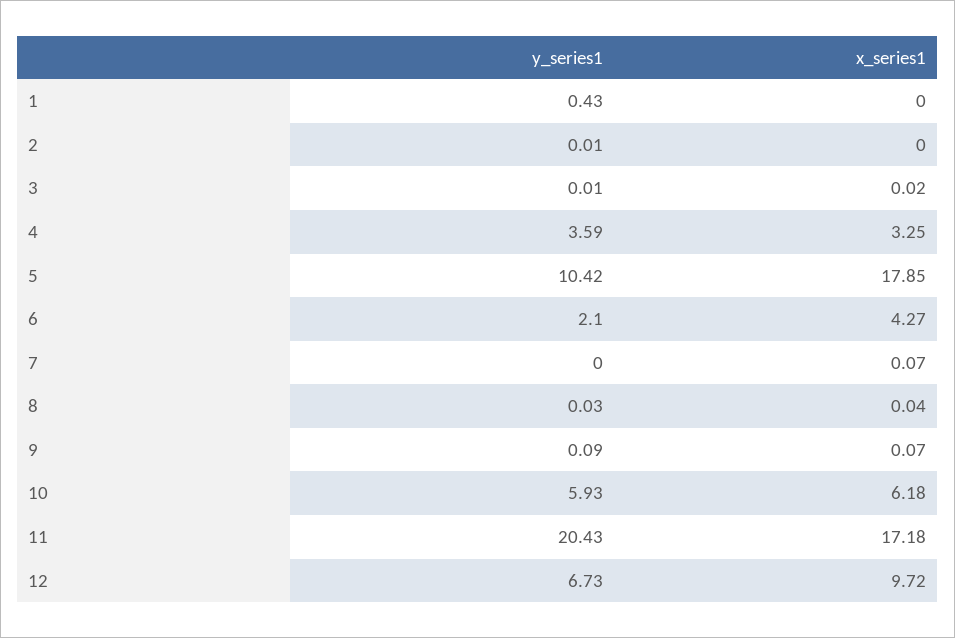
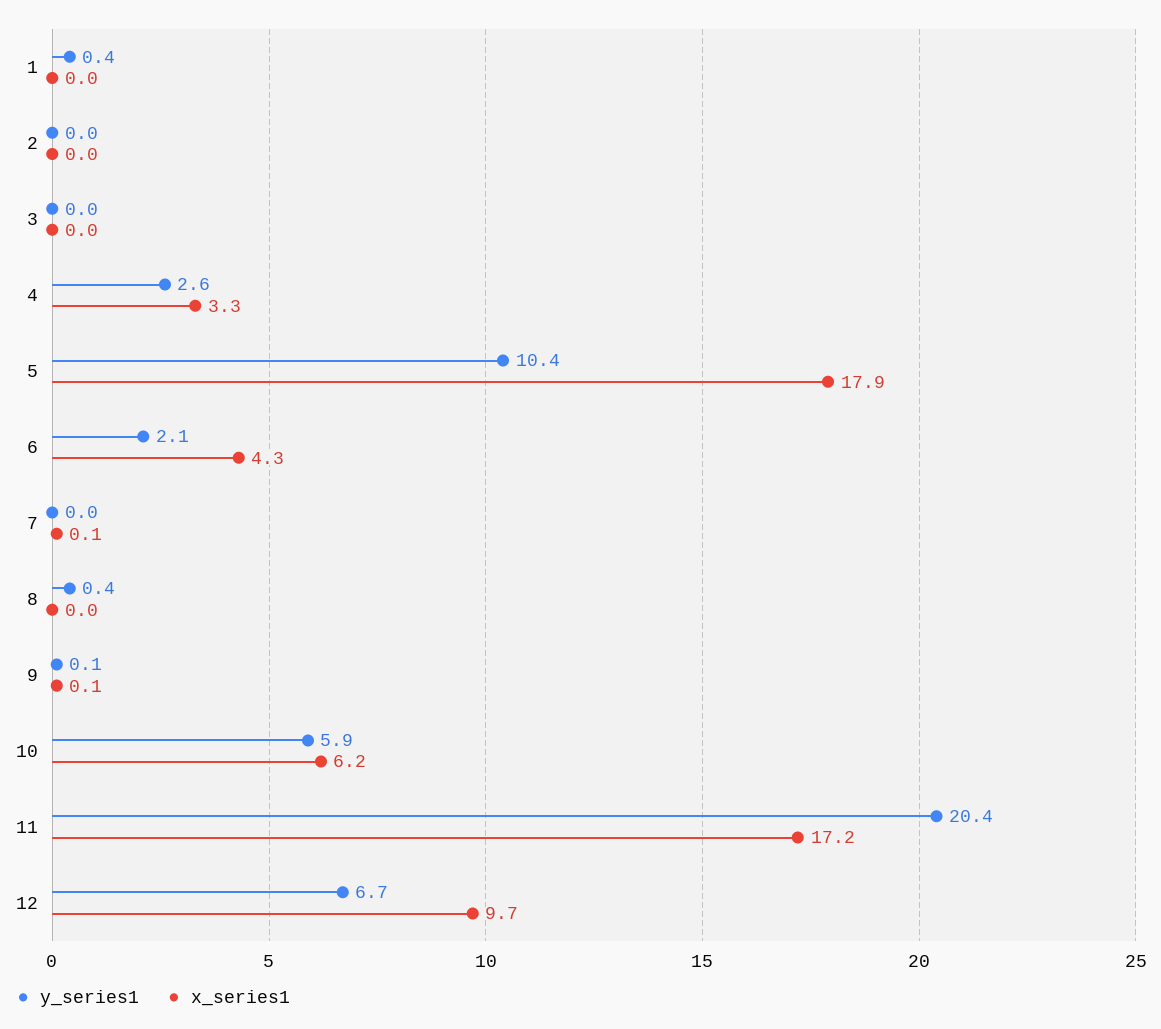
y_series1, 4: 3.59 -> 2.6
y_series1, 8: 0.03 -> 0.4

